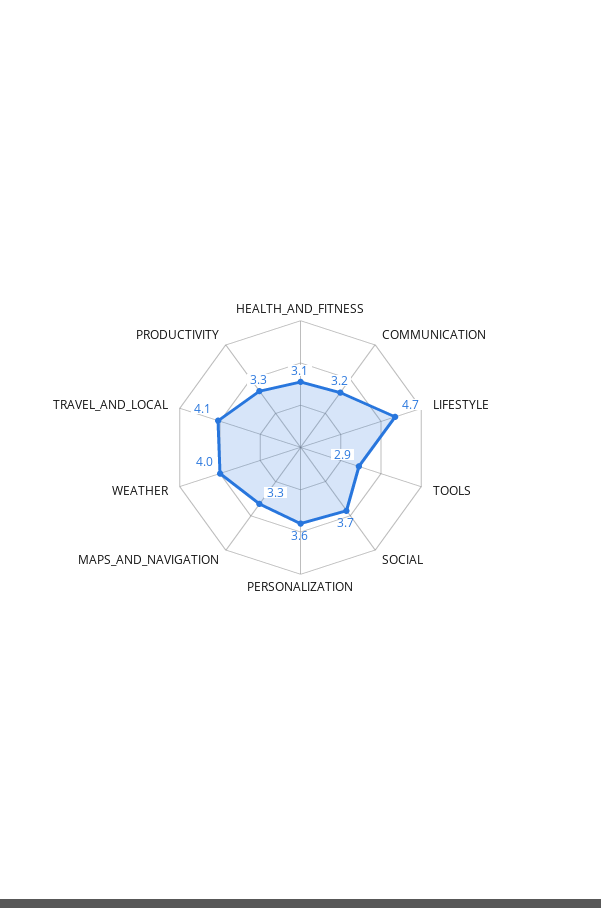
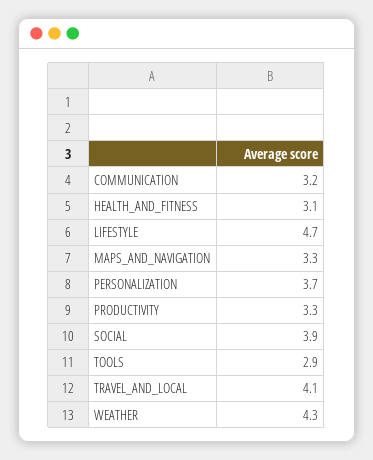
SOCIAL: 3.7 -> 3.9
PERSONALIZATION: 3.6 -> 3.7
WEATHER: 4 -> 4.3

